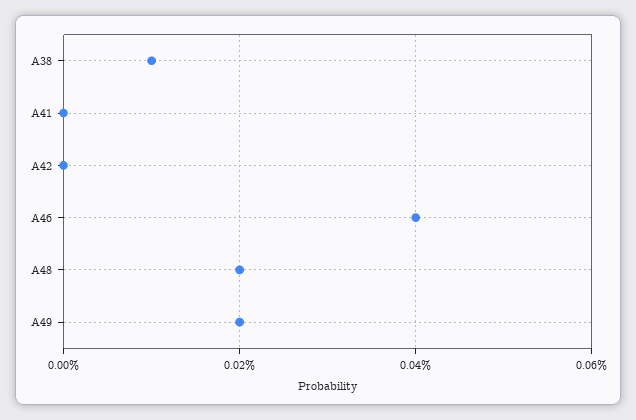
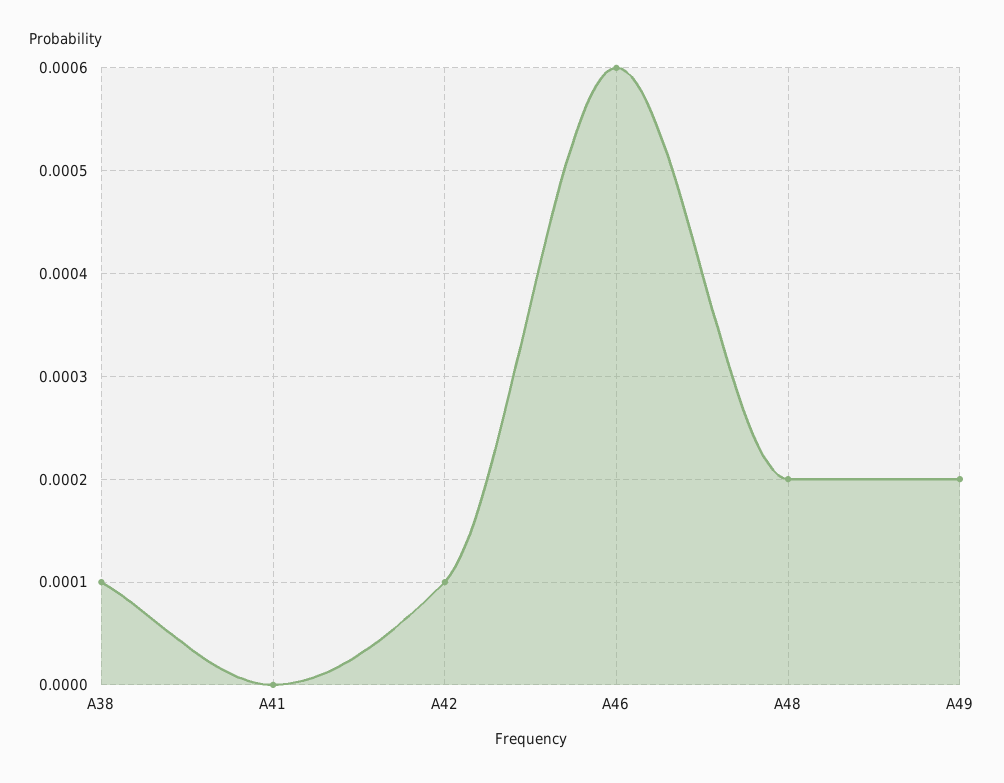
A42: 0 -> 0.0001
A46: 0.0004 -> 0.0006

